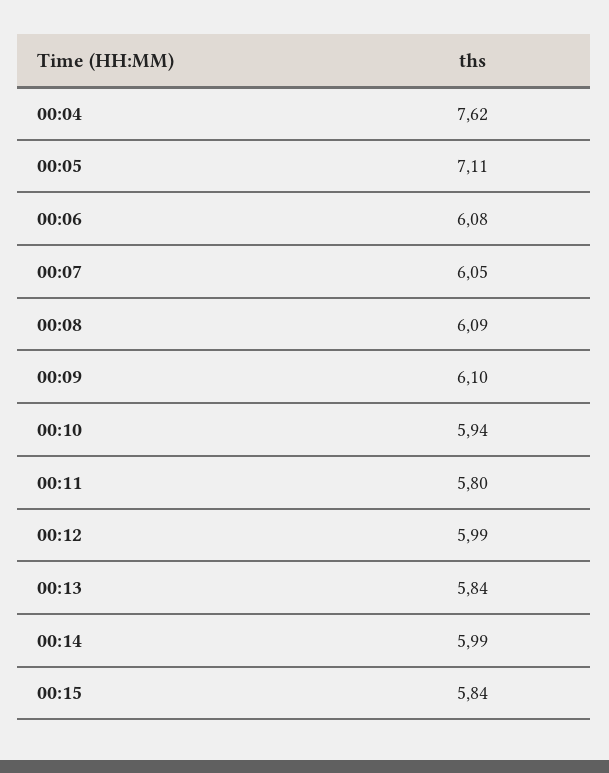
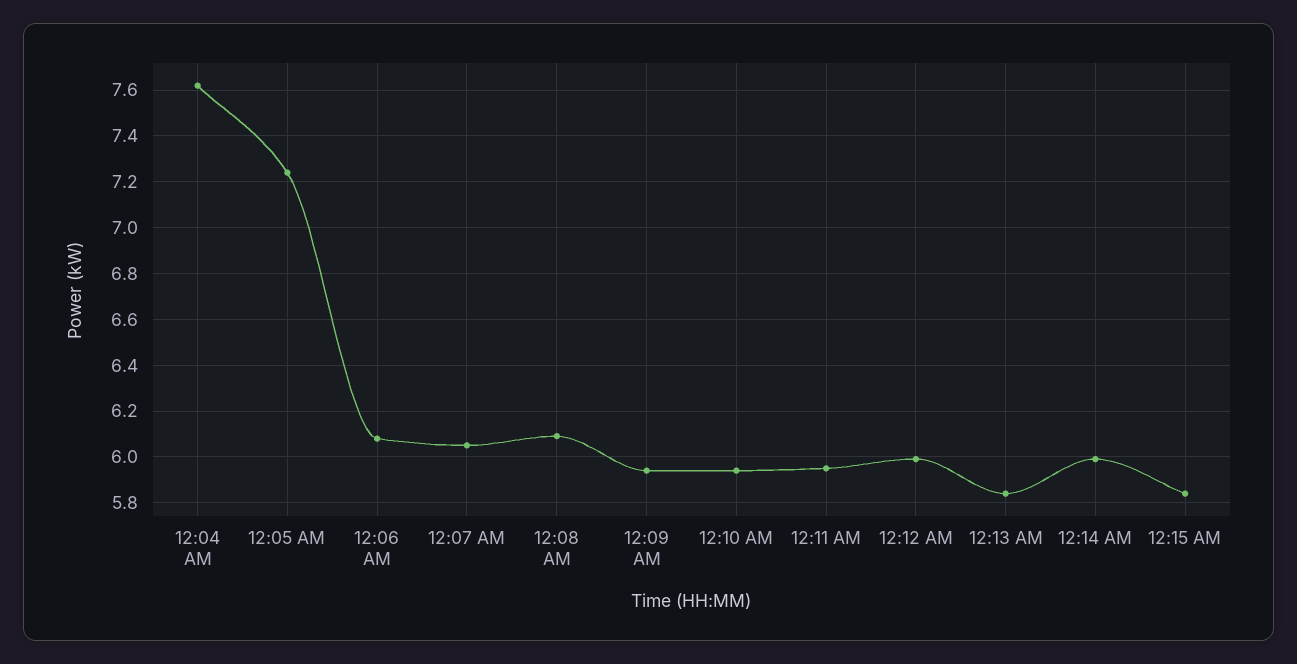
00:05: 7.11 -> 7.25
00:09: 6.1 -> 5.95
00:11: 5.8 -> 5.95

